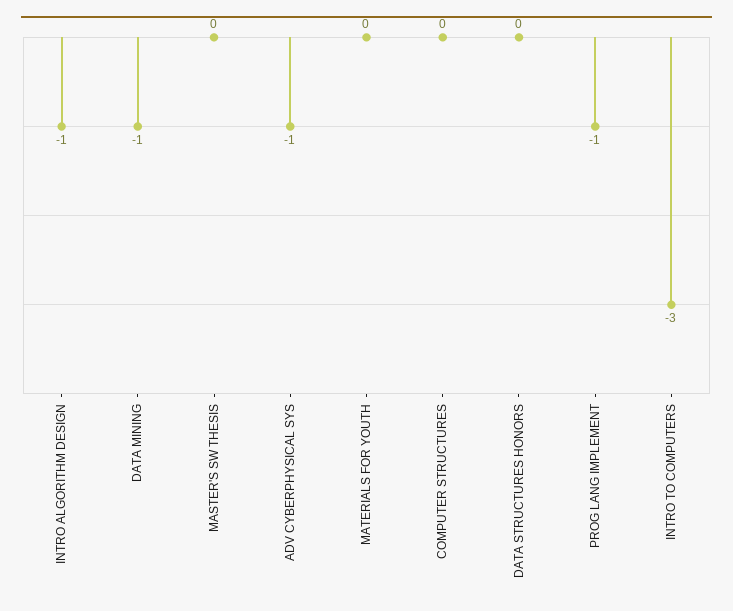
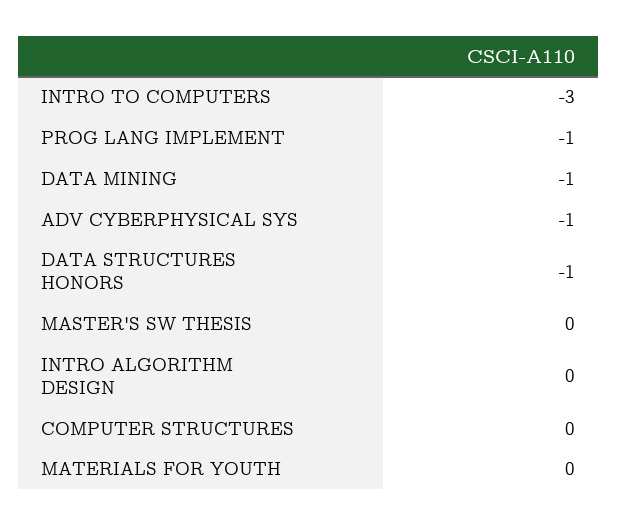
INTRO ALGORITHM DESIGN: -1 -> 0
DATA STRUCTURES HONORS: 0 -> -1

